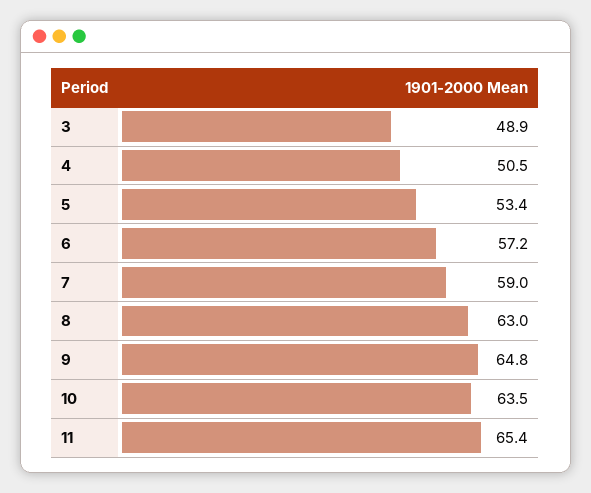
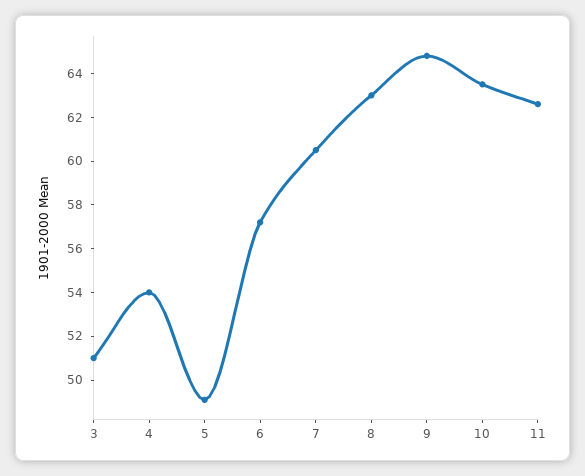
3: 48.9 -> 51
4: 50.5 -> 54
5: 53.4 -> 49
7: 59 -> 60.5
11: 65.4 -> 62.5

